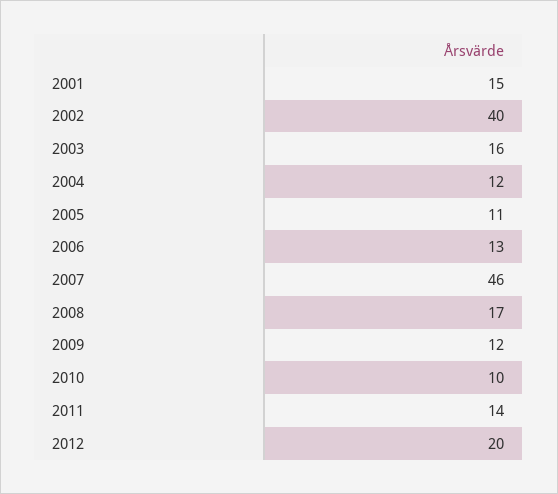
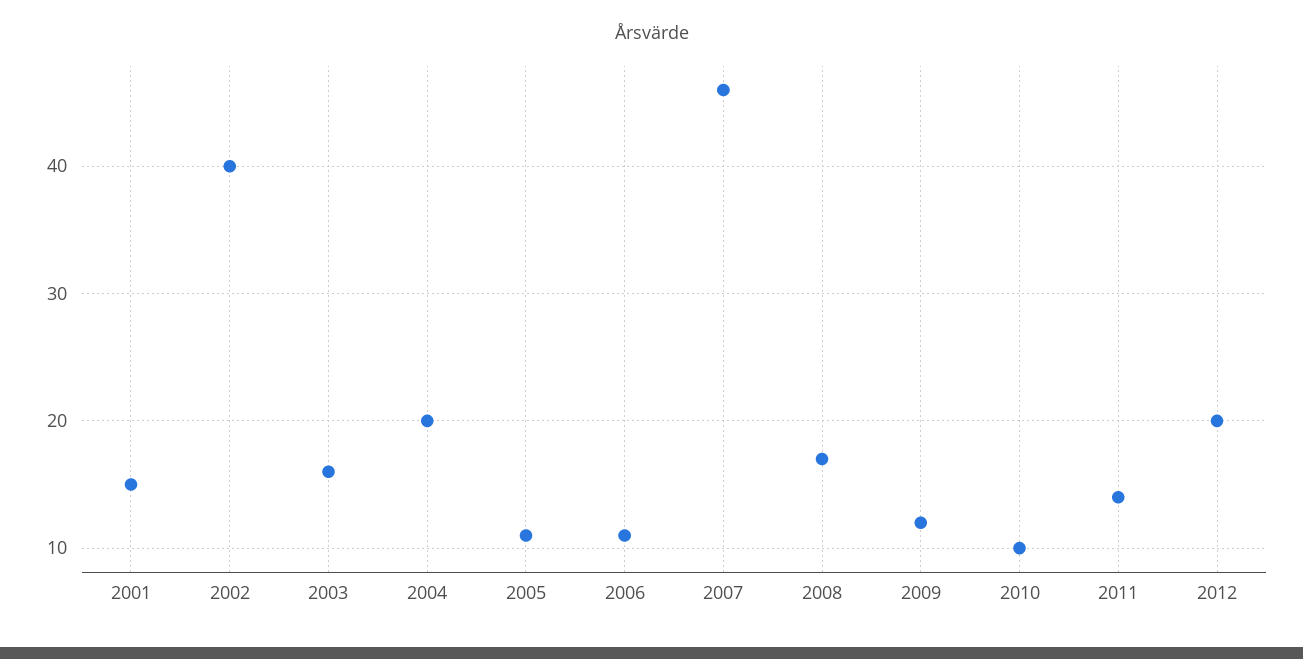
2004: 12 -> 20
2006: 13 -> 11

